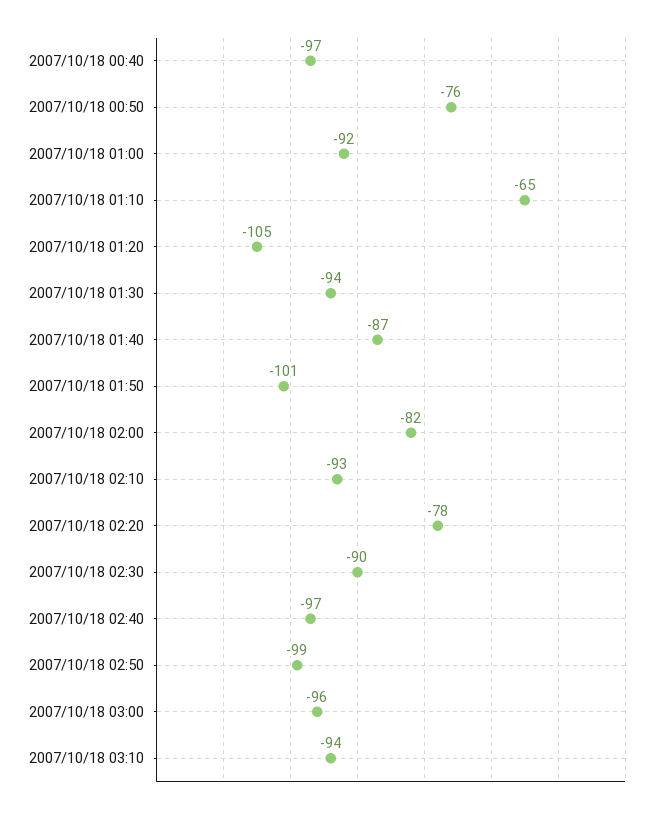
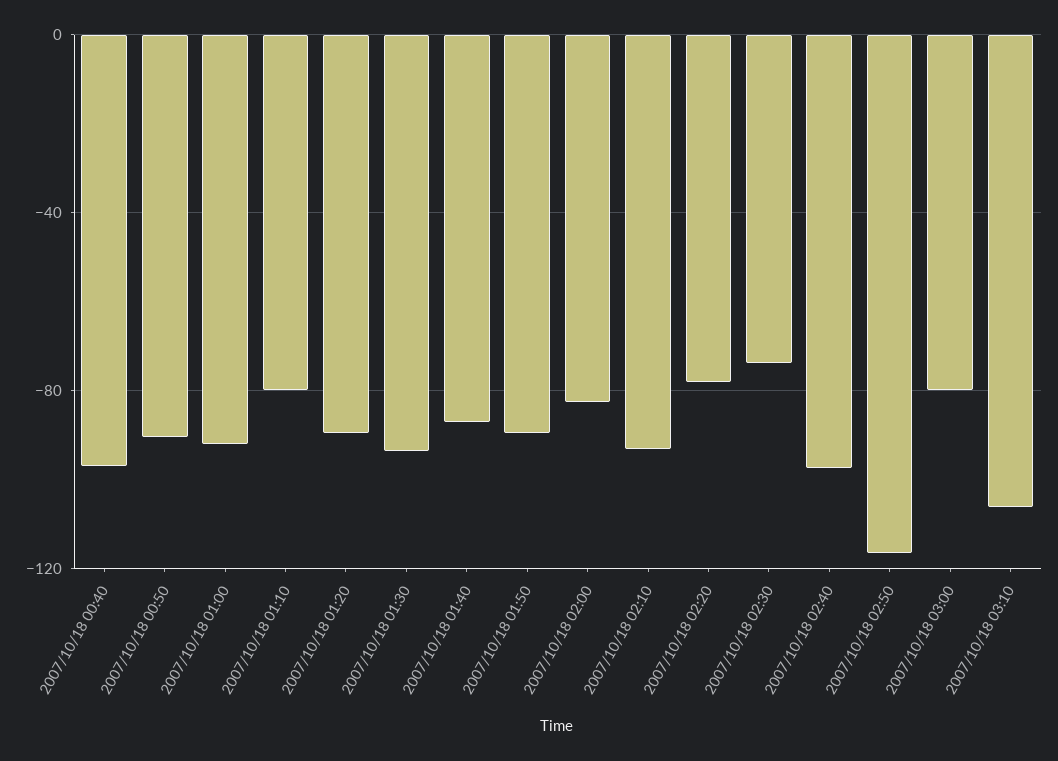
2007/10/18 00:50: -76 -> -90
2007/10/18 01:10: -65 -> -80
2007/10/18 01:20: -105 -> -90
2007/10/18 01:50: -101 -> -90
2007/10/18 02:30: -90 -> -75
2007/10/18 02:50: -99 -> -115
2007/10/18 03:00: -96 -> -80
2007/10/18 03:10: -94 -> -105

